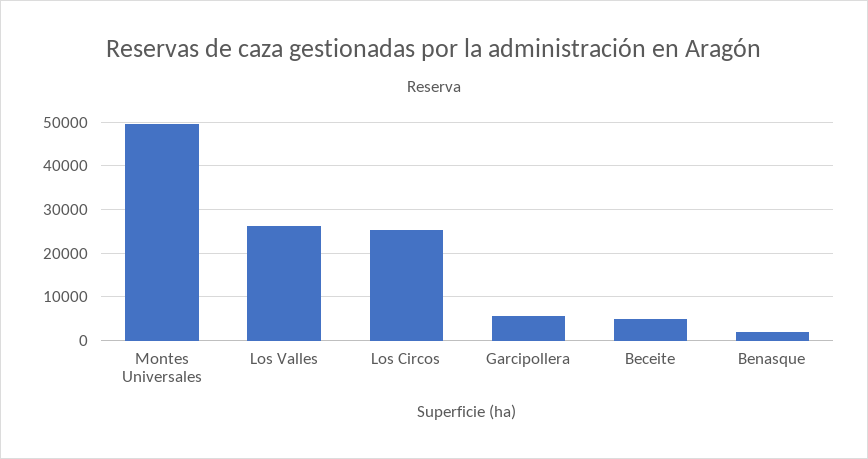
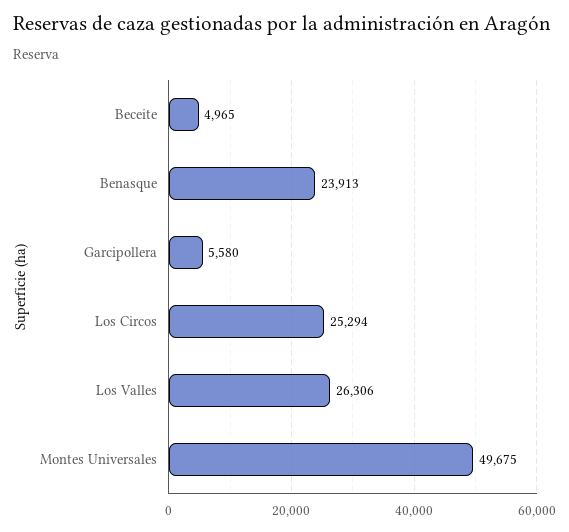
Benasque: 2000 -> 23913

